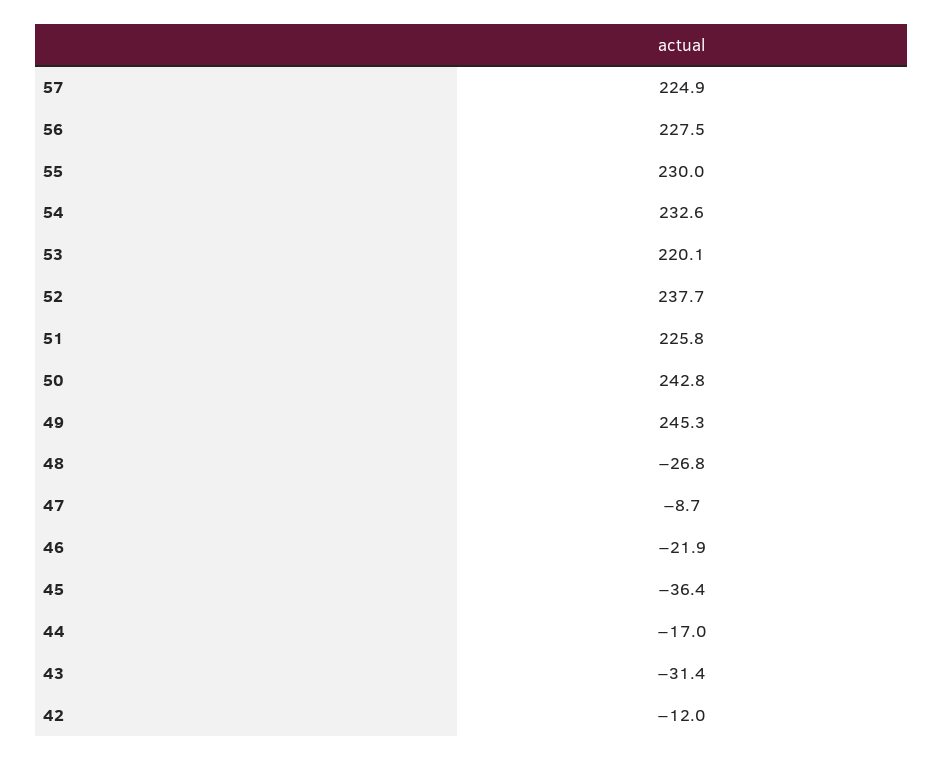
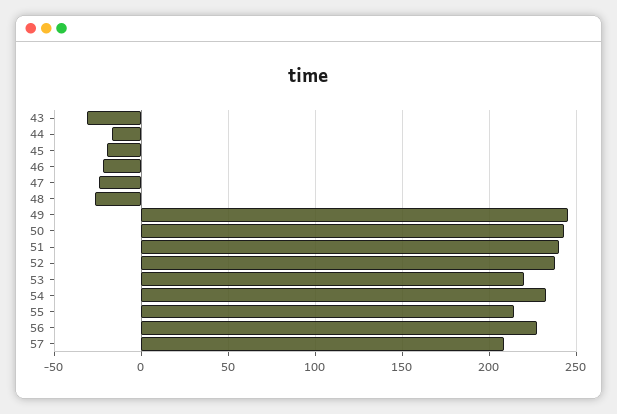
57: 224.9 -> 210
55: 230 -> 215
51: 225.8 -> 240
47: -8.7 -> -25
45: -36.4 -> -20
42: -12 -> none

